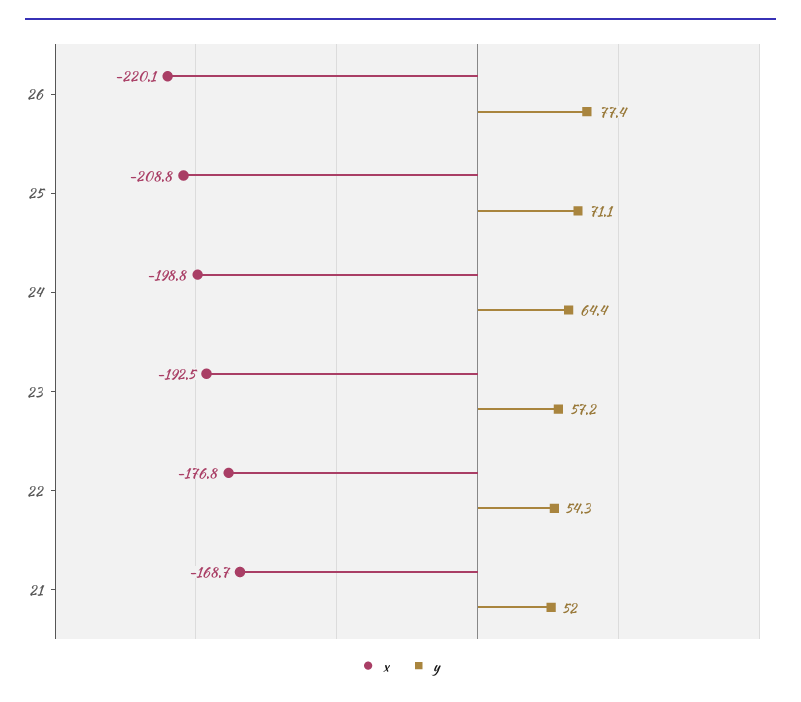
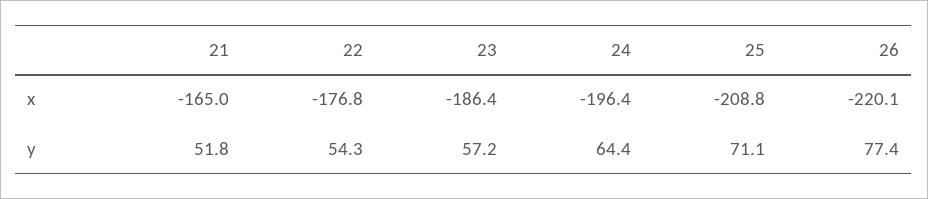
x, 24: -198.8 -> -196.4
x, 23: -192.5 -> -186.4
x, 21: -168.7 -> -165
y, 21: 52 -> 51.8

